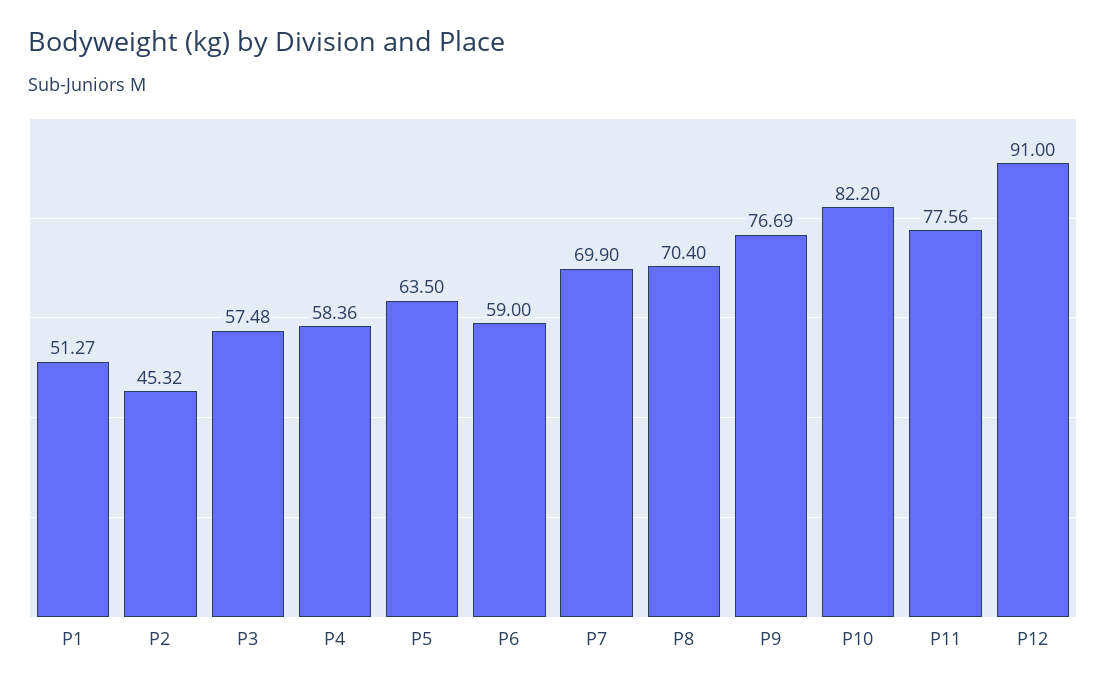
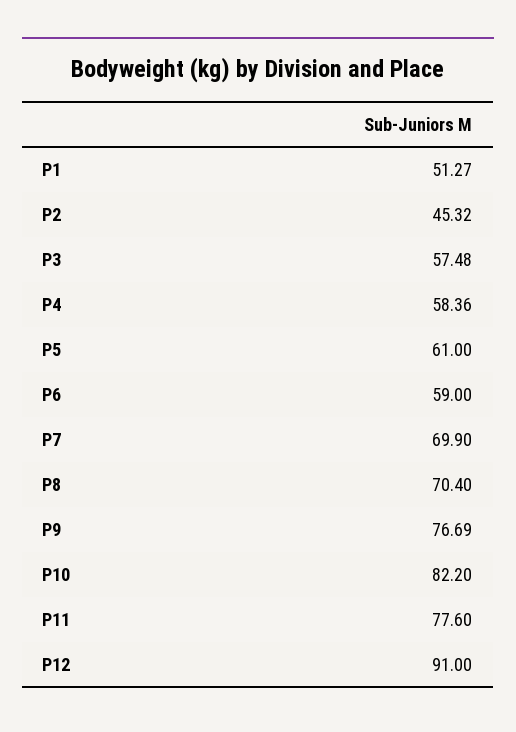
P5: 63.5 -> 61
P11: 77.56 -> 77.6

